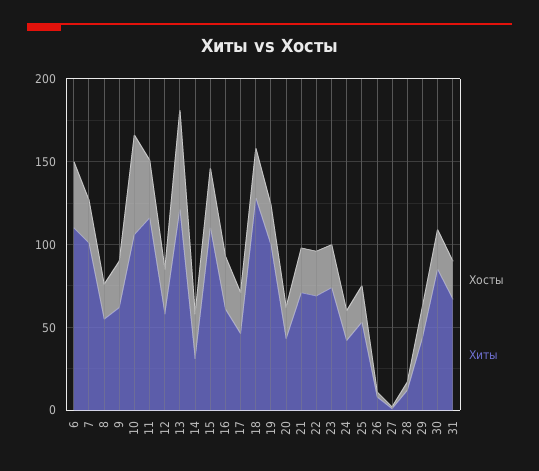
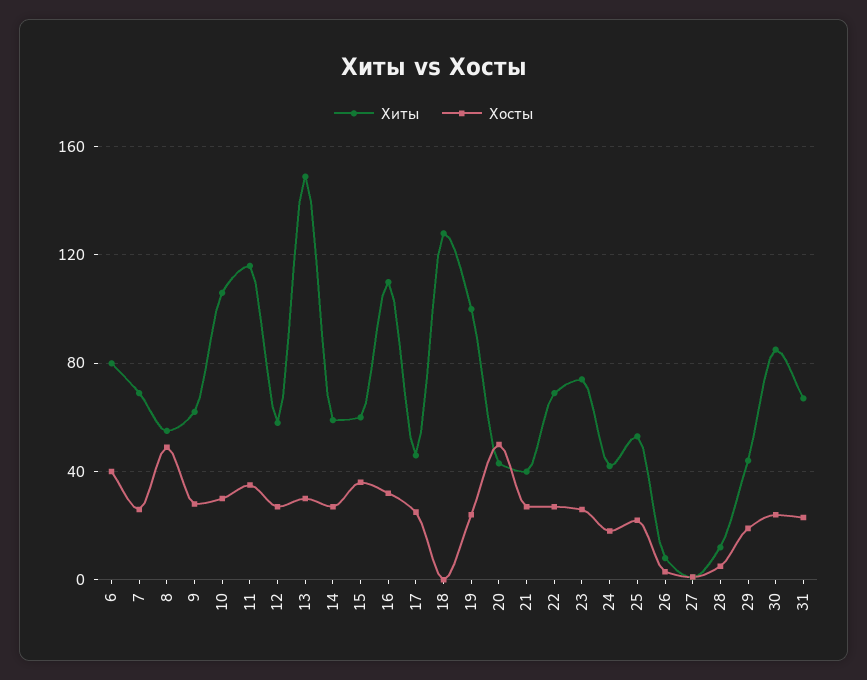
Хиты, 6: 110 -> 80
Хиты, 7: 100 -> 70
Хосты, 8: 20 -> 50
Хосты, 10: 60 -> 30
Хосты, 13: 60 -> 30
Хиты, 13: 120 -> 150
Хиты, 14: 30 -> 60
Хиты, 15: 110 -> 60
Хиты, 16: 60 -> 110
Хосты, 18: 30 -> 0
Хосты, 20: 20 -> 50
Хиты, 21: 70 -> 40

